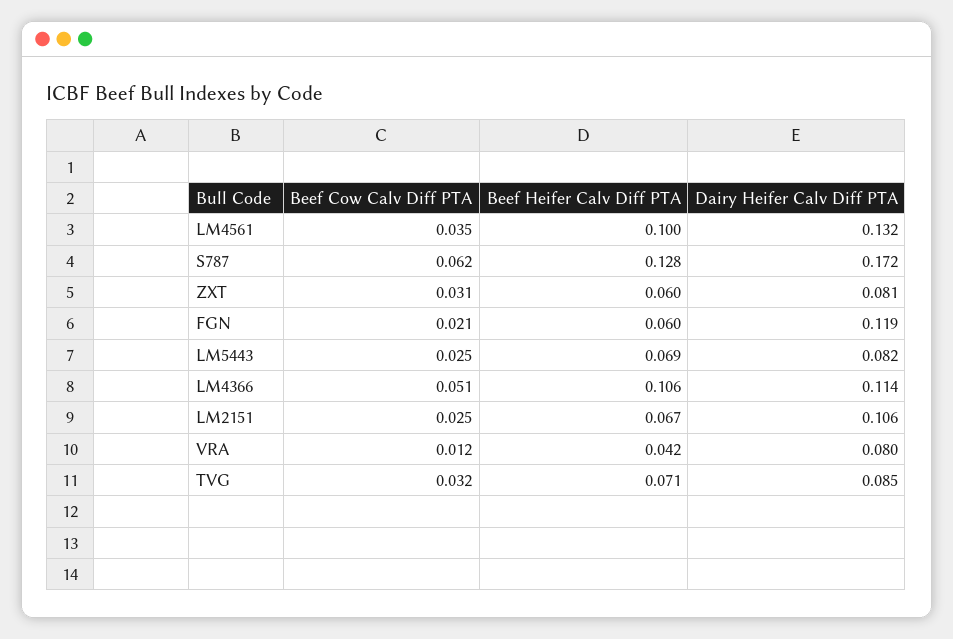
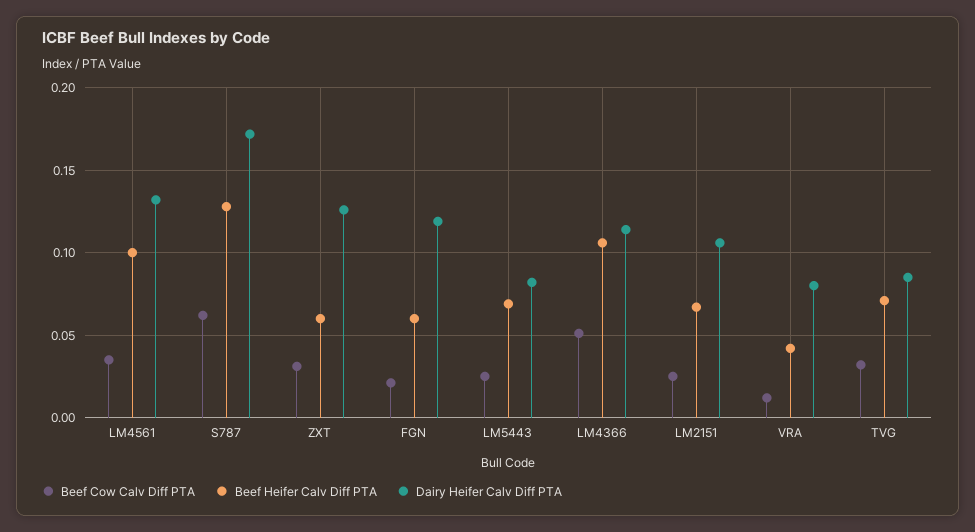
Dairy Heifer Calv Diff PTA, ZXT: 0.081 -> 0.125

